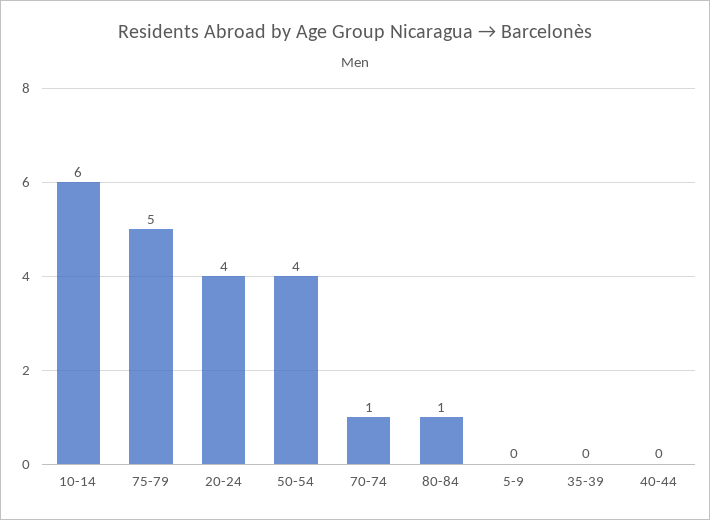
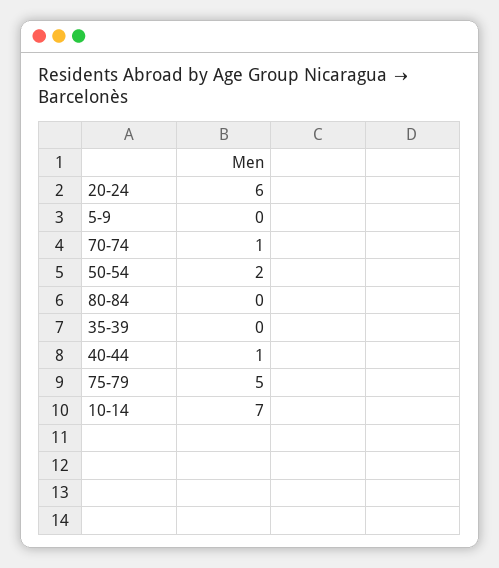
10-14: 6 -> 7
20-24: 4 -> 6
50-54: 4 -> 2
80-84: 1 -> 0
40-44: 0 -> 1

